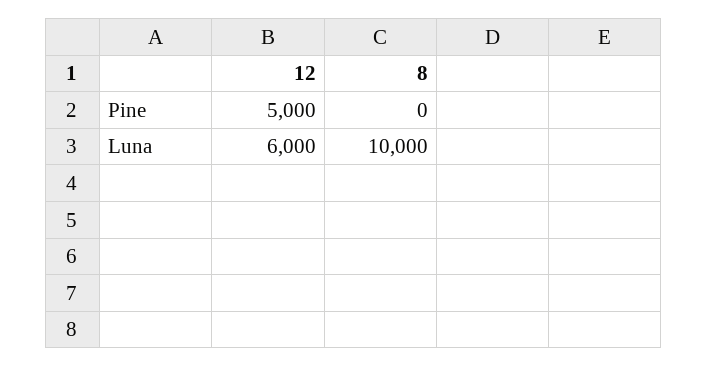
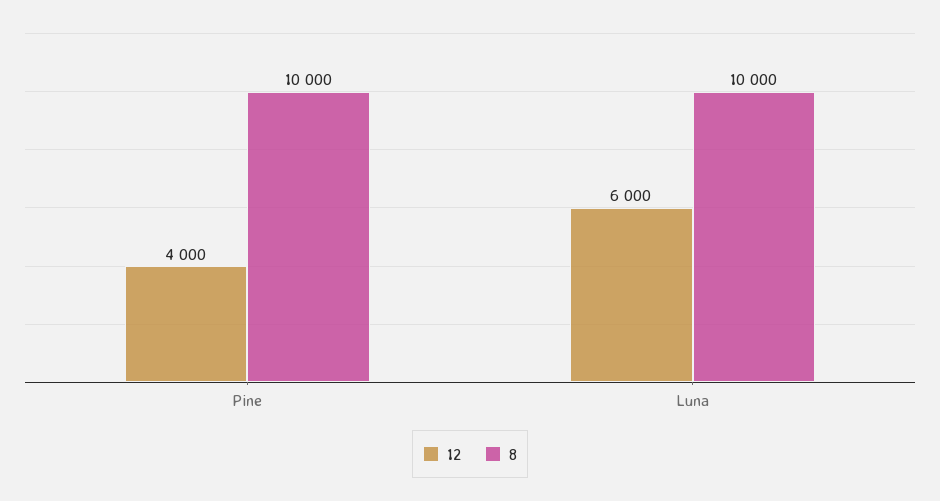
12, Pine: 5000 -> 4000
8, Pine: 0 -> 10000

